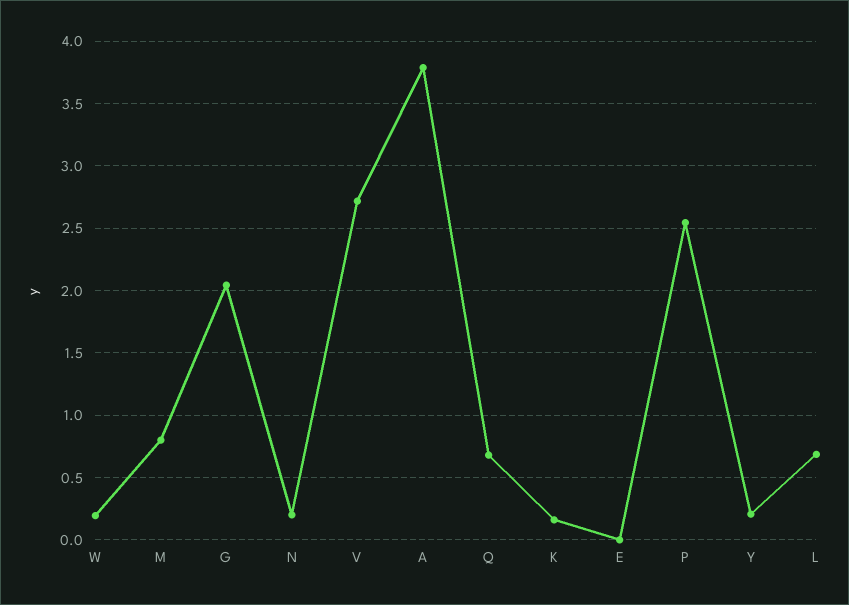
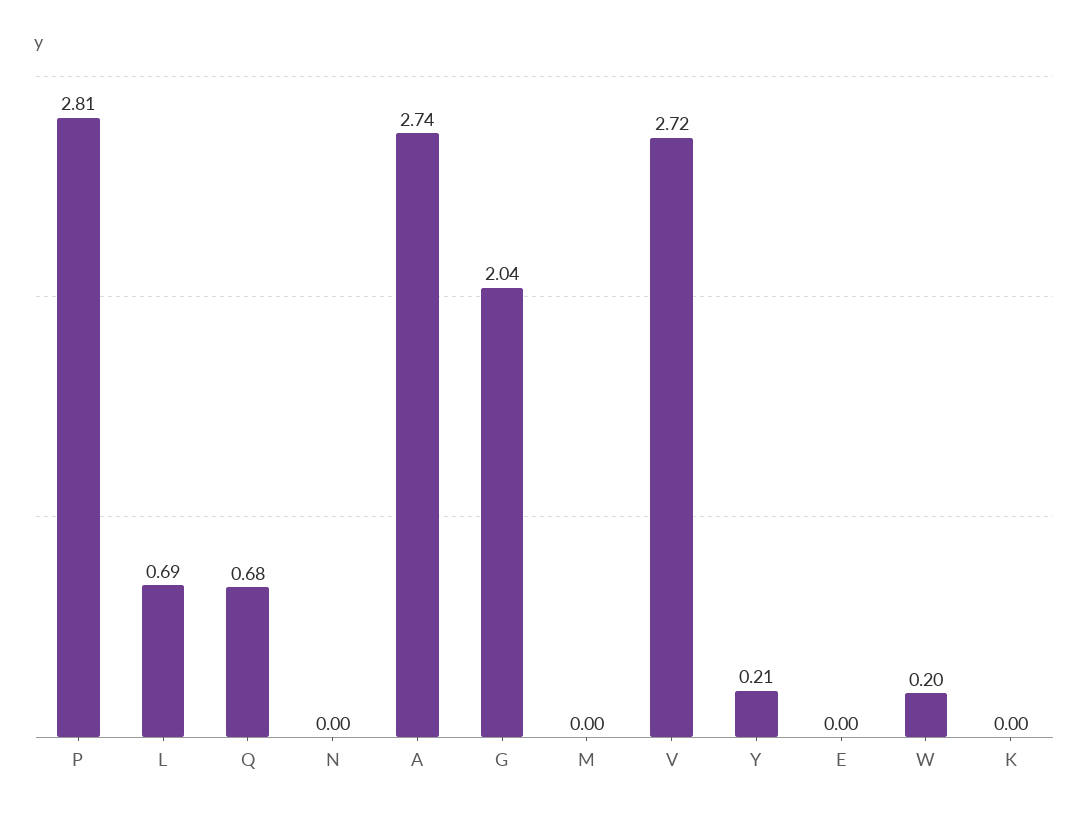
M: 0.8 -> 0
N: 0.2 -> 0
A: 3.8 -> 2.74
K: 0.15 -> 0
P: 2.55 -> 2.81

